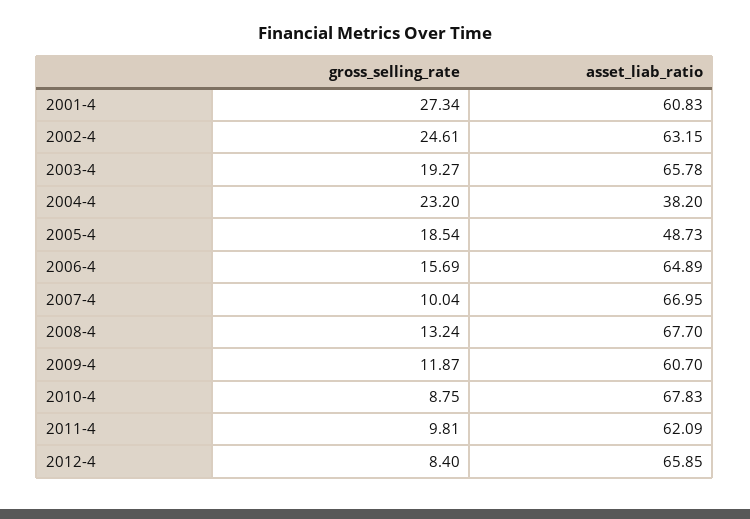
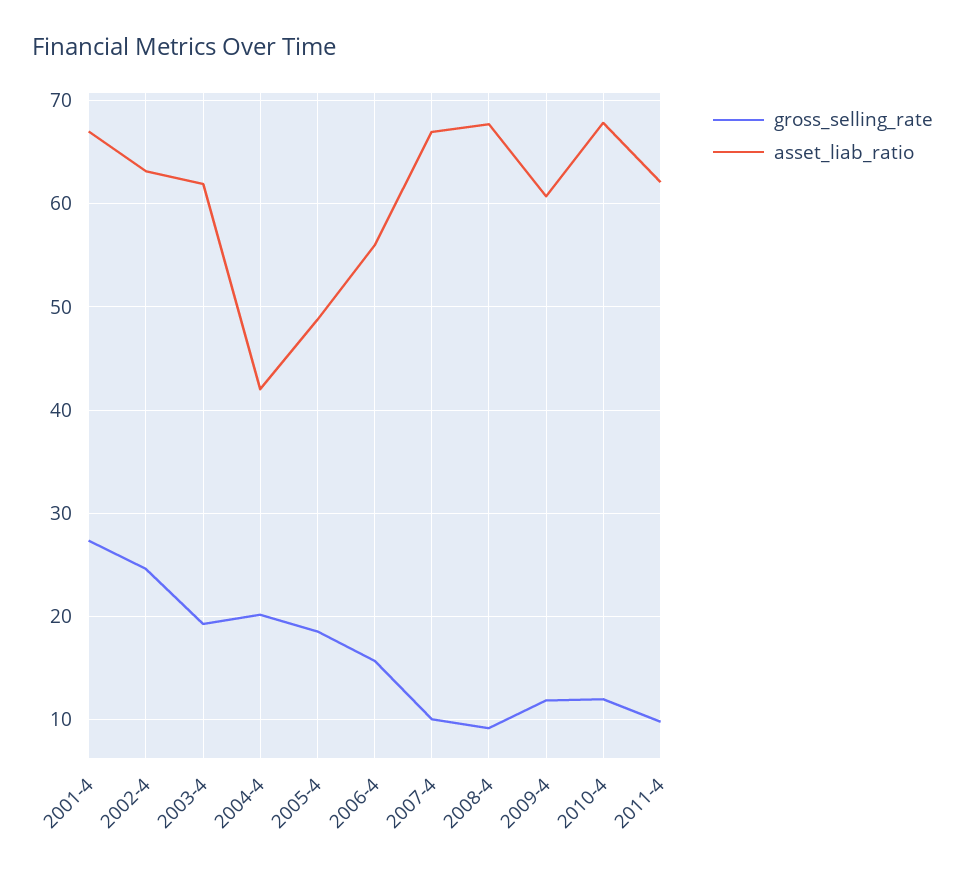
asset_liab_ratio, 2001-4: 60.83 -> 67
asset_liab_ratio, 2003-4: 65.78 -> 62
gross_selling_rate, 2004-4: 23.2 -> 20
asset_liab_ratio, 2004-4: 38.2 -> 42
asset_liab_ratio, 2006-4: 64.89 -> 56
gross_selling_rate, 2008-4: 13.24 -> 9
gross_selling_rate, 2010-4: 8.75 -> 12
gross_selling_rate, 2012-4: 8.4 -> none
asset_liab_ratio, 2012-4: 65.85 -> none

